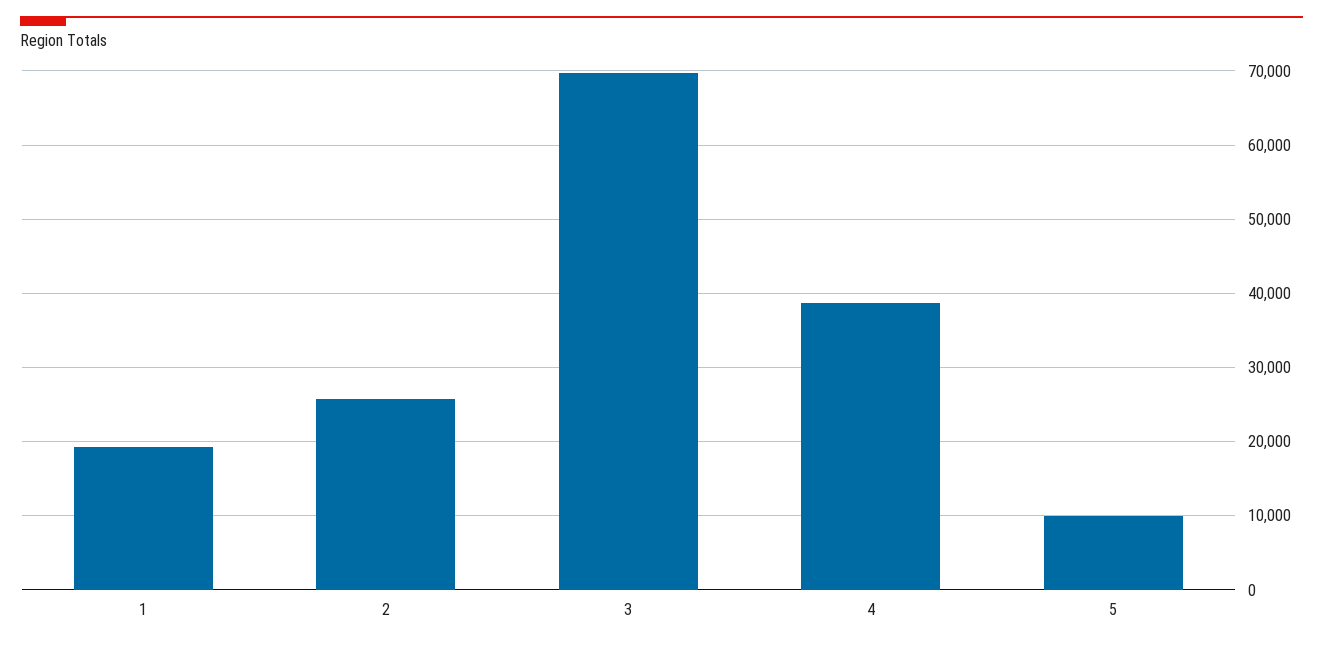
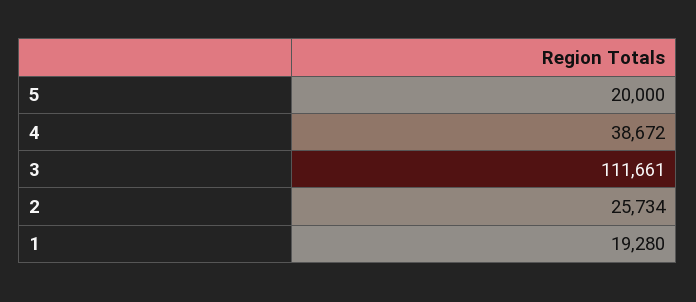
3: 70000 -> 111661
5: 10000 -> 20000

